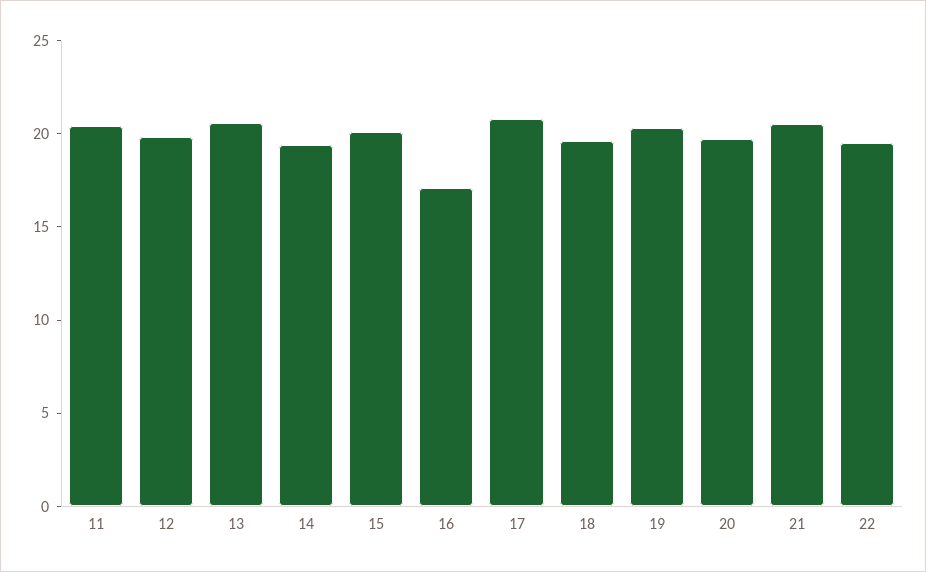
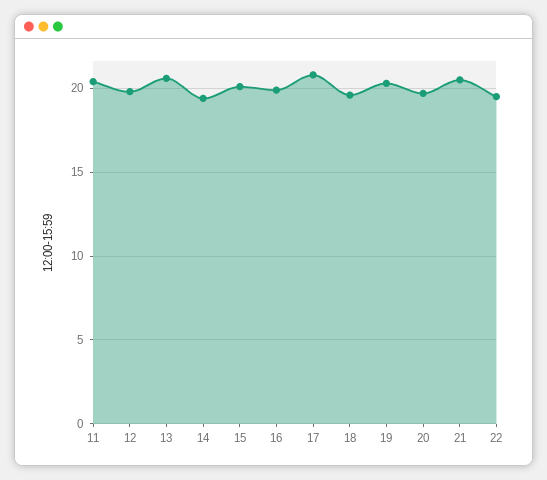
16: 17 -> 20

